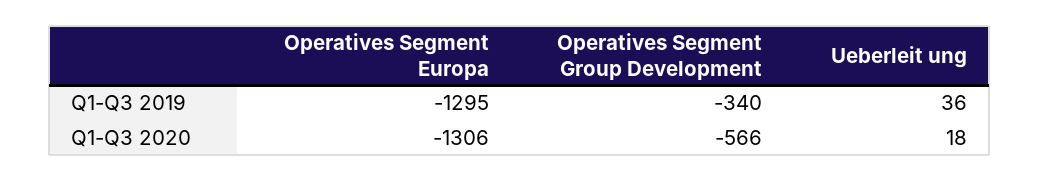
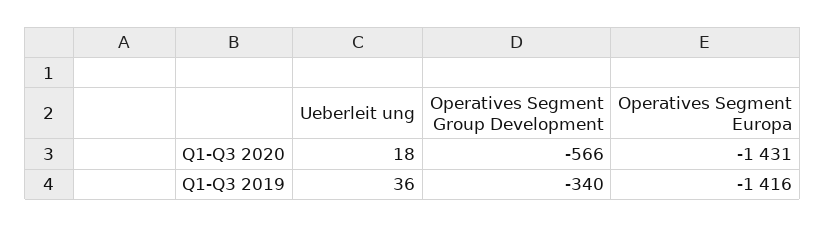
Operatives Segment Europa, Q1-Q3 2019: -1295 -> -1416
Operatives Segment Europa, Q1-Q3 2020: -1306 -> -1431

